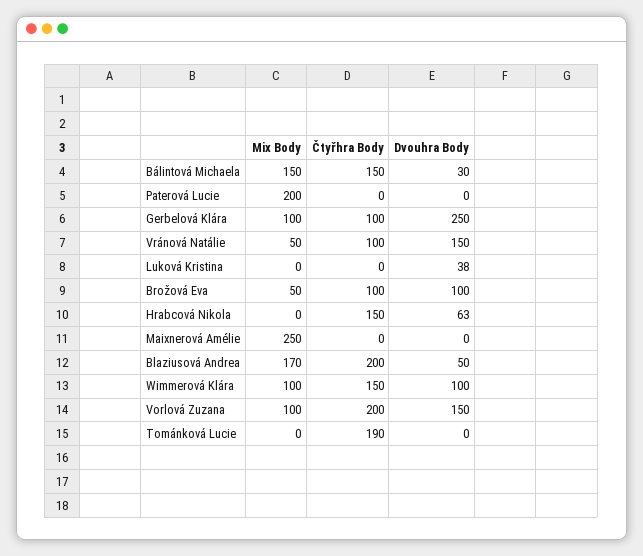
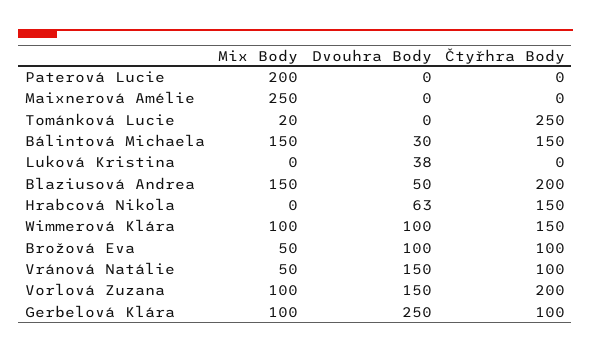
Mix Body, Blaziusová Andrea: 170 -> 150
Mix Body, Tománková Lucie: 0 -> 20
Čtyřhra Body, Tománková Lucie: 190 -> 250

